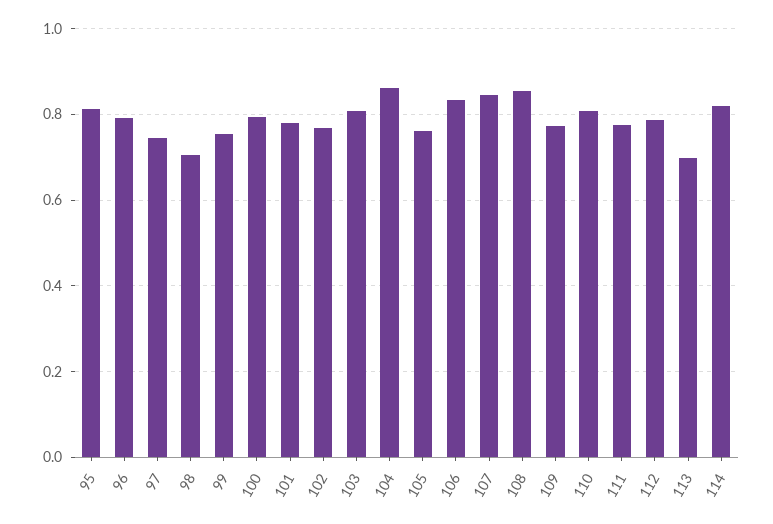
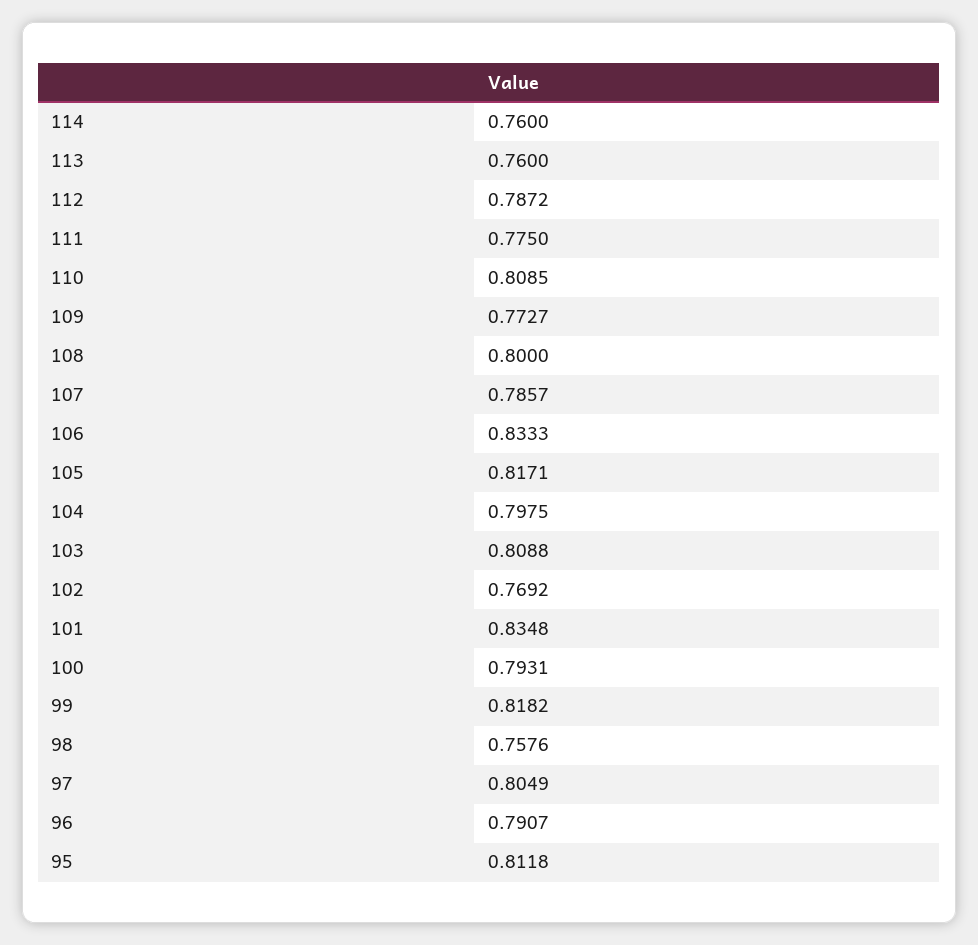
97: 0.74 -> 0.8049
98: 0.7 -> 0.7576
99: 0.76 -> 0.8182
101: 0.78 -> 0.8348
104: 0.86 -> 0.7975
105: 0.76 -> 0.8171
107: 0.84 -> 0.7857
108: 0.86 -> 0.8
113: 0.7 -> 0.76
114: 0.82 -> 0.76

